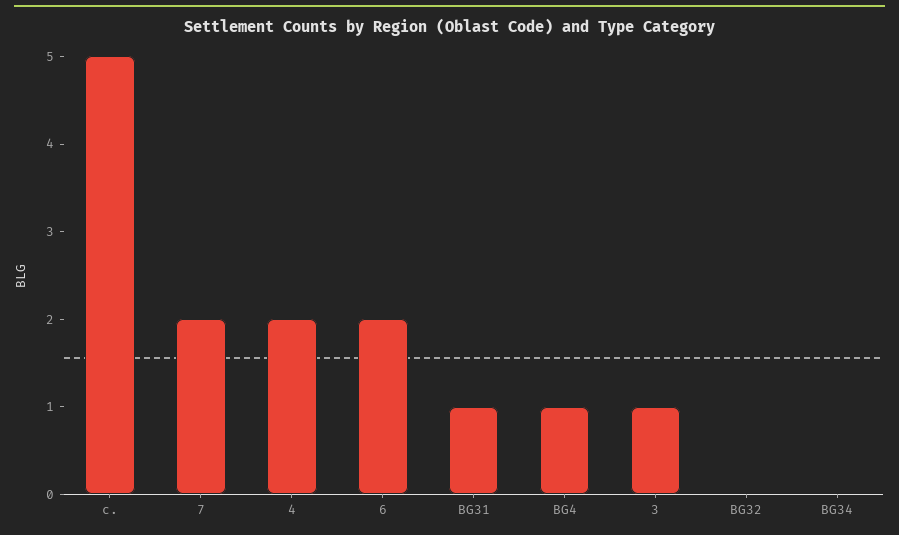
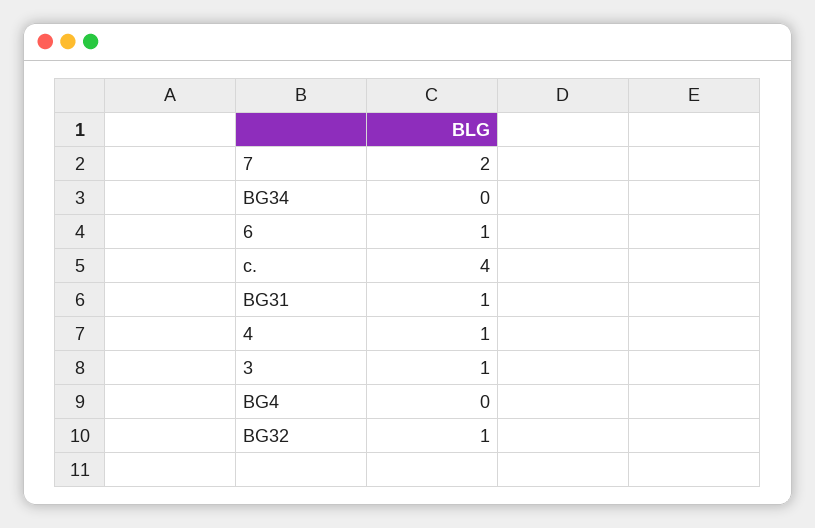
с.: 5 -> 4
4: 2 -> 1
6: 2 -> 1
BG4: 1 -> 0
BG32: 0 -> 1

